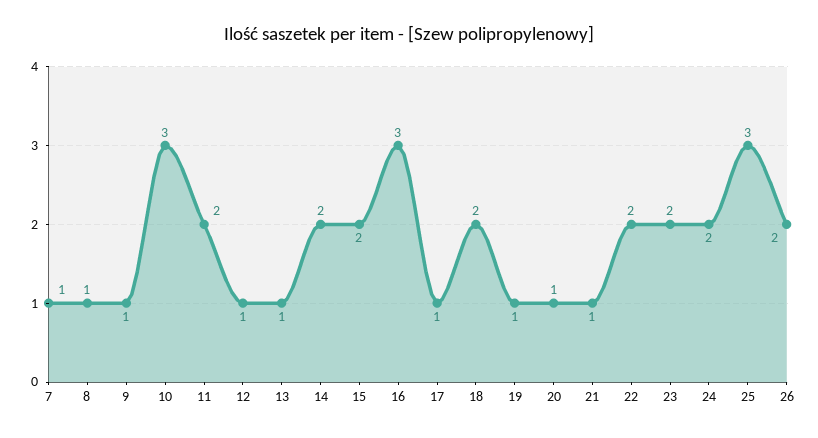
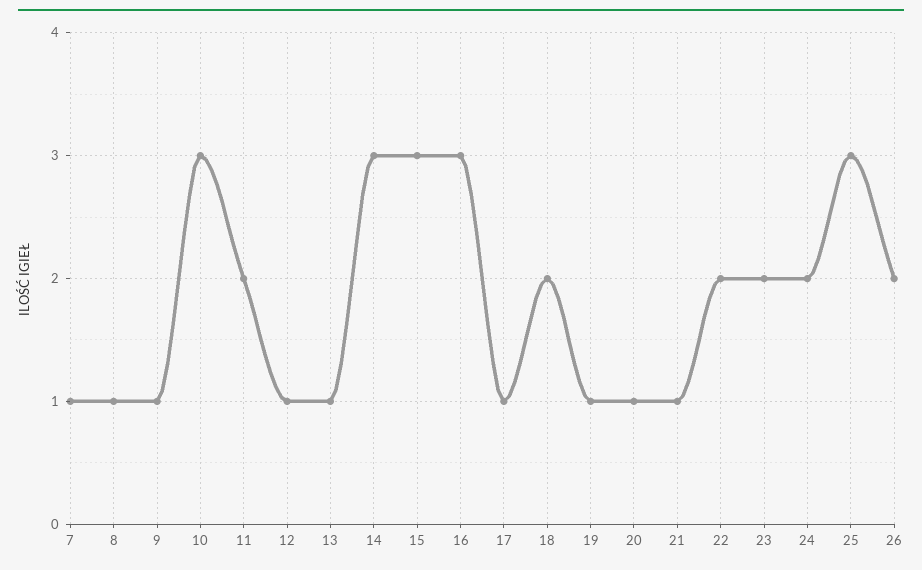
14: 2 -> 3
15: 2 -> 3

